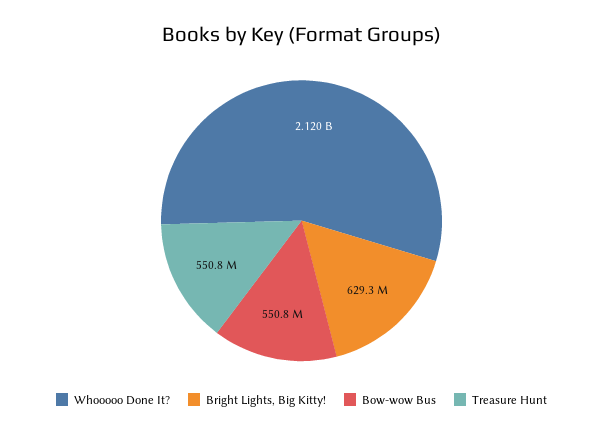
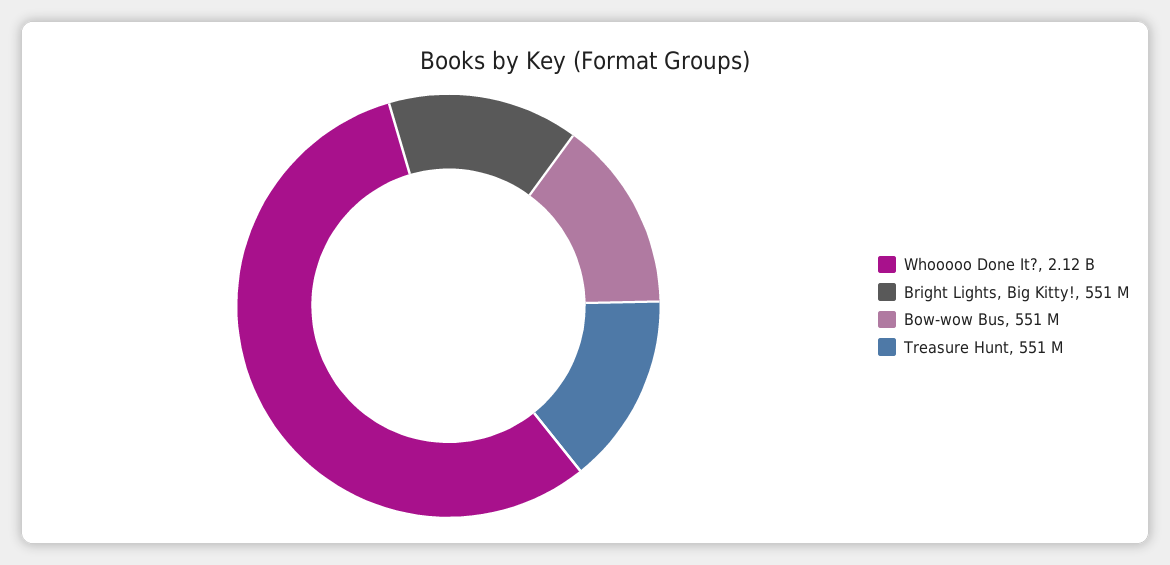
Bright Lights, Big Kitty!: 629300000 -> 551000000

